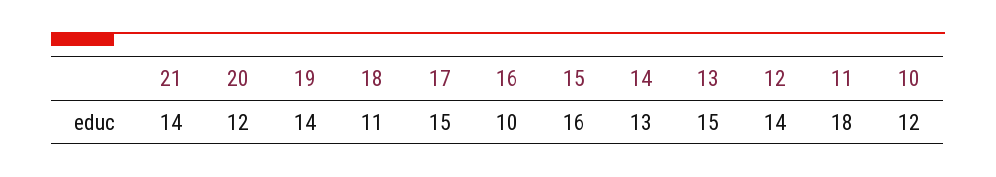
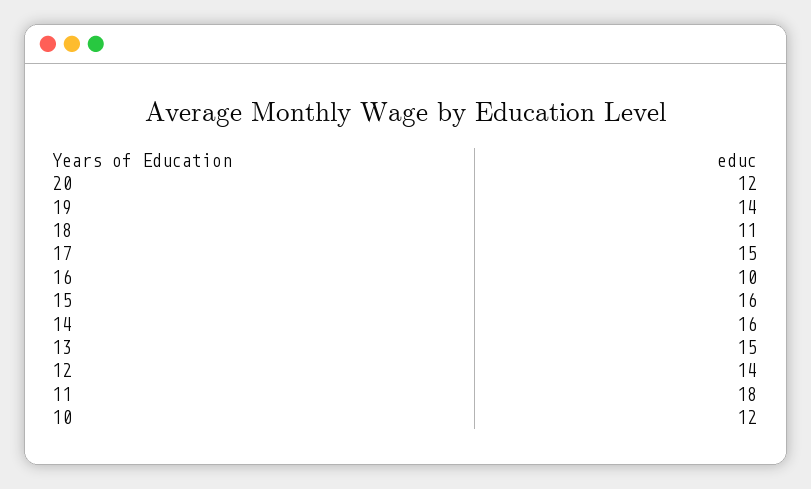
21: 14 -> none
14: 13 -> 16

